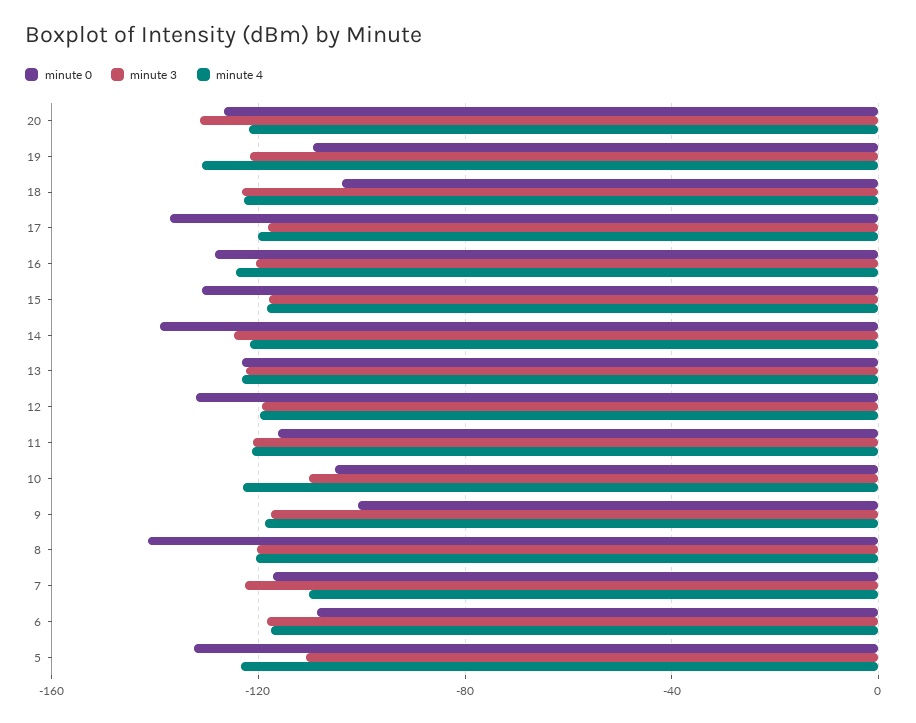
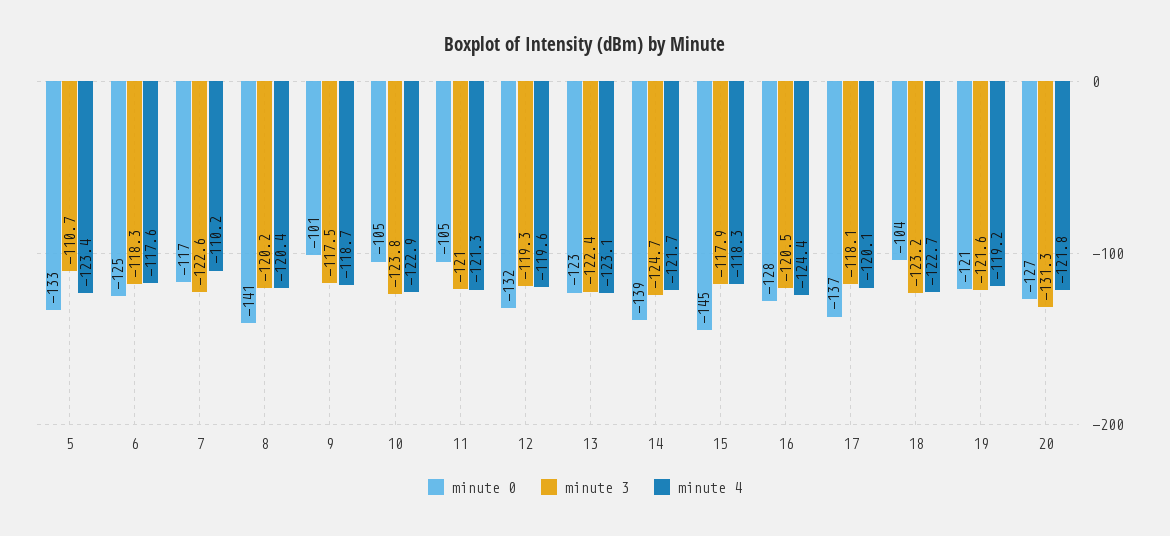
minute 0, 19: -110 -> -121
minute 4, 19: -130 -> -119.2
minute 0, 15: -130 -> -145
minute 0, 11: -115 -> -105
minute 3, 10: -110 -> -123.8
minute 0, 6: -110 -> -125

